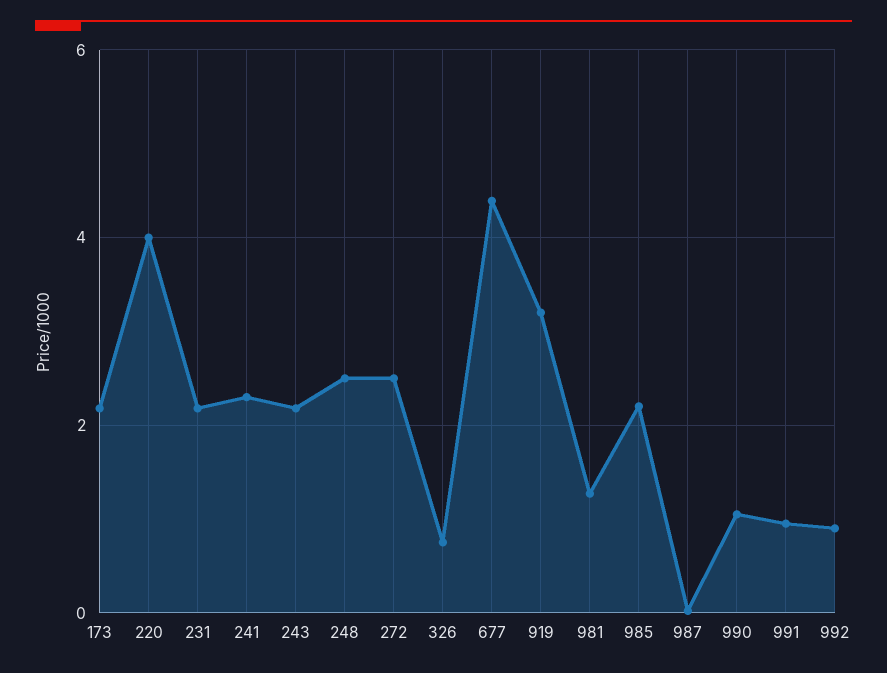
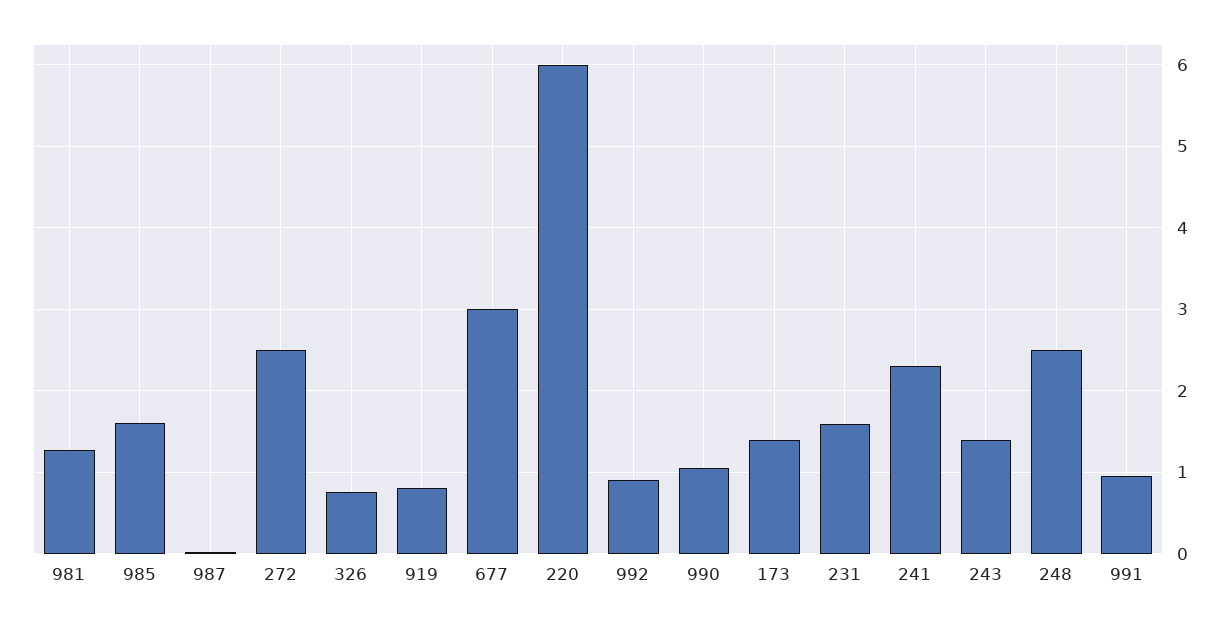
173: 2.2 -> 1.4
220: 4 -> 6
231: 2.2 -> 1.6
243: 2.2 -> 1.4
677: 4.4 -> 3
919: 3.2 -> 0.8
985: 2.2 -> 1.6

